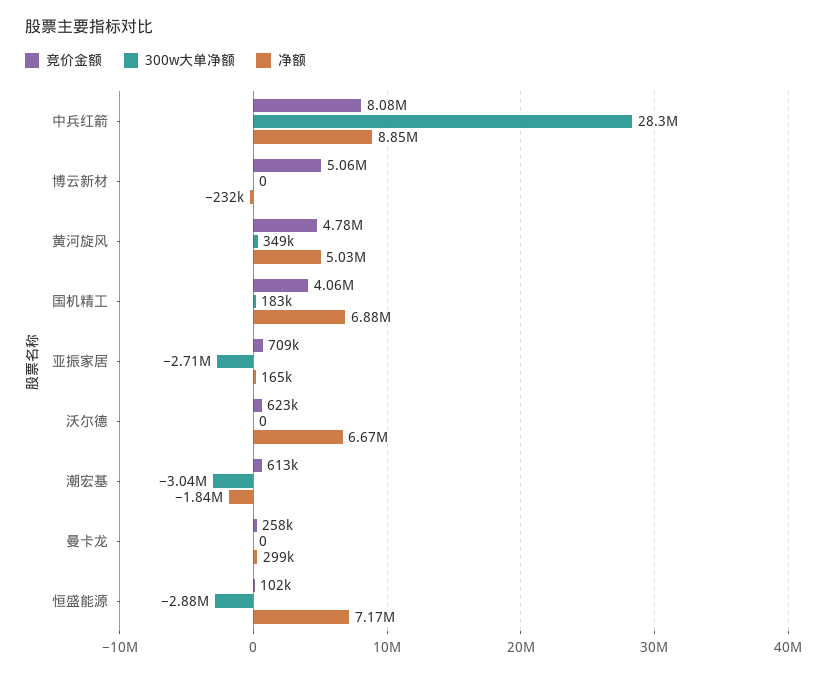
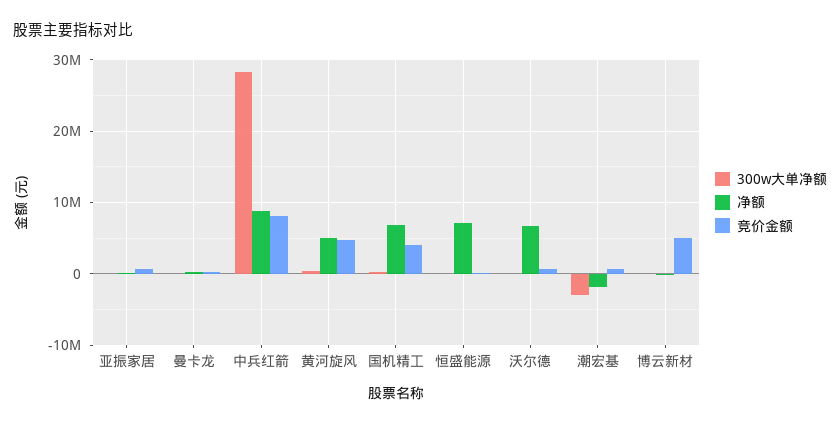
300w大单净额, 亚振家居: -2710000 -> 0
300w大单净额, 恒盛能源: -2880000 -> 0

